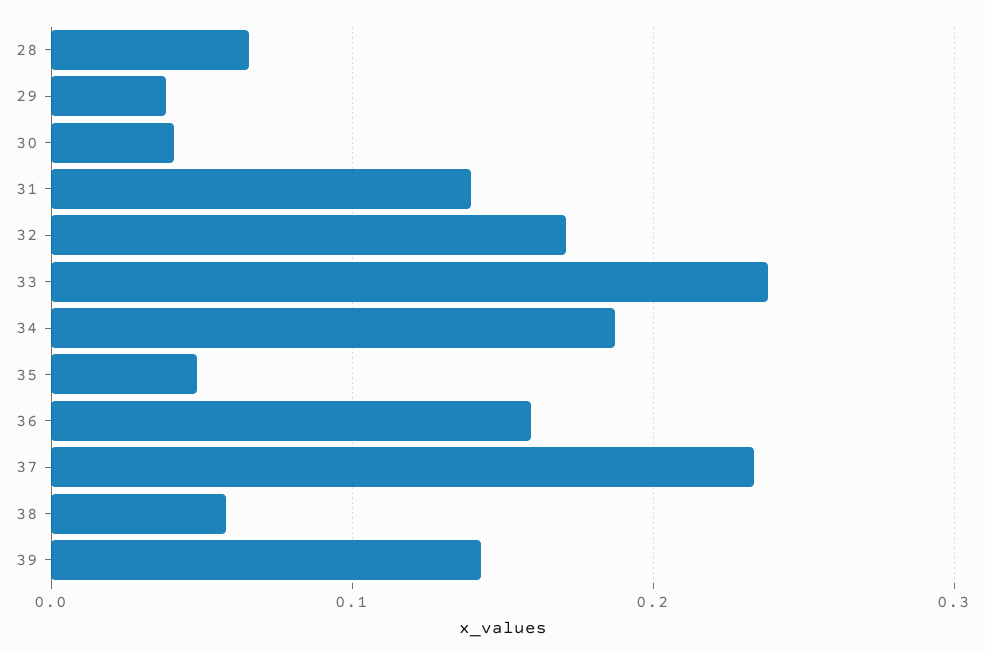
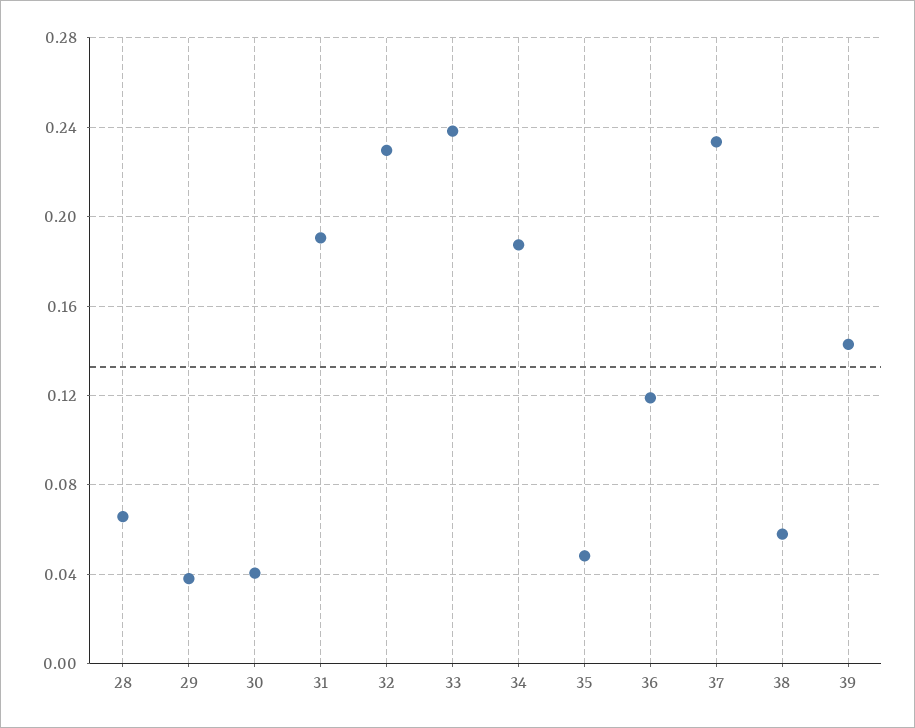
31: 0.14 -> 0.19
32: 0.17 -> 0.23
36: 0.16 -> 0.12

